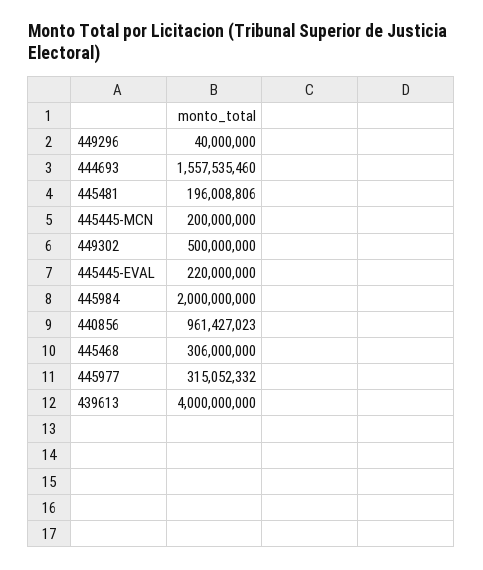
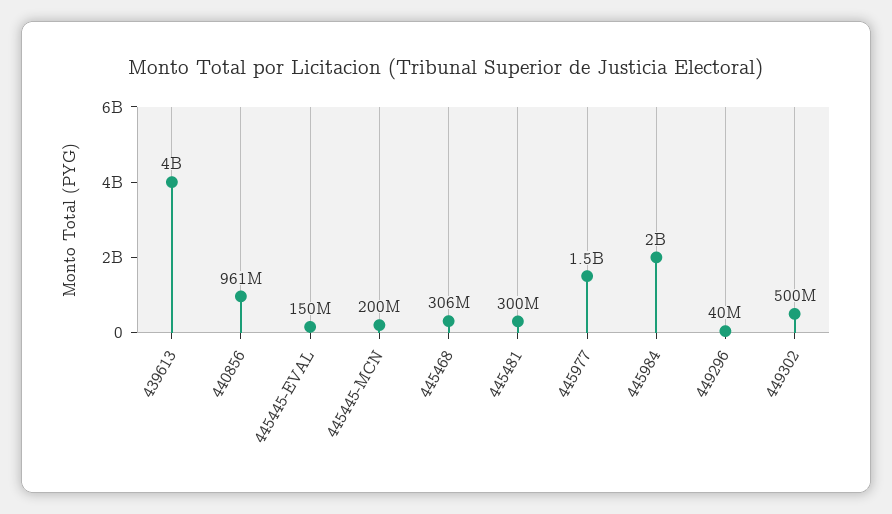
444693: 1557535460 -> none
445481: 196008806 -> 300000000
445445-EVAL: 220000000 -> 150000000
445977: 315052332 -> 1500000000

